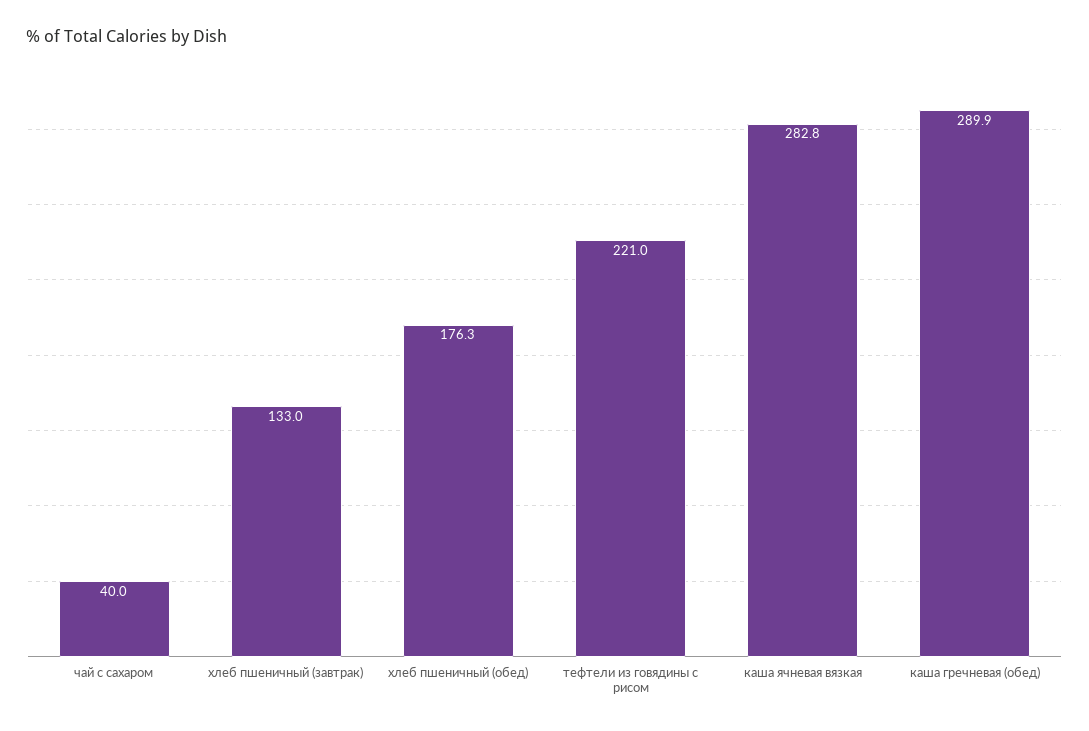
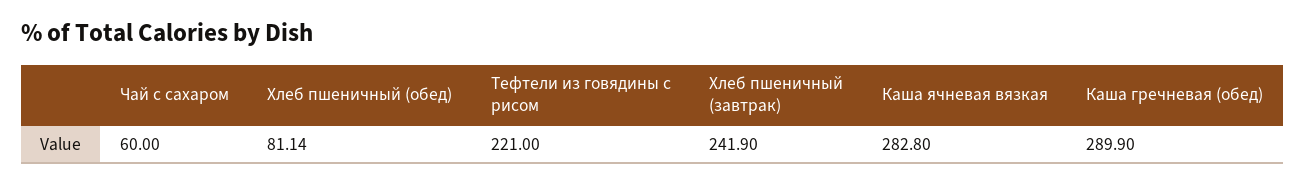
чай с сахаром: 40 -> 60
хлеб пшеничный (завтрак): 133 -> 241.9
хлеб пшеничный (обед): 176.3 -> 81.14

